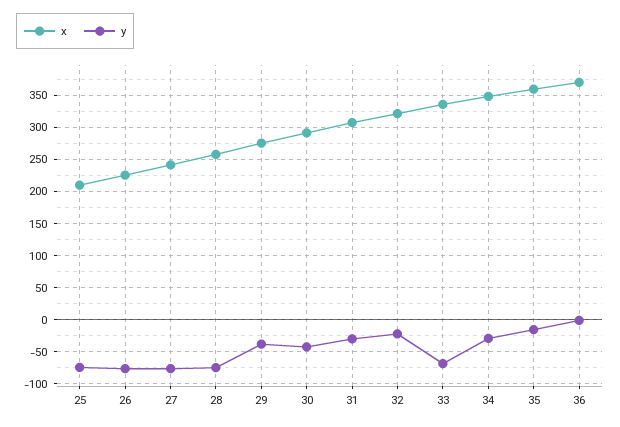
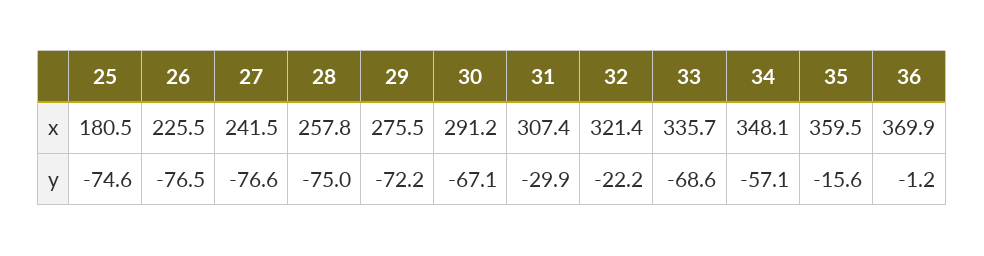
x, 25: 210 -> 180.5
y, 29: -40 -> -72.2
y, 30: -40 -> -67.1
y, 34: -30 -> -57.1

